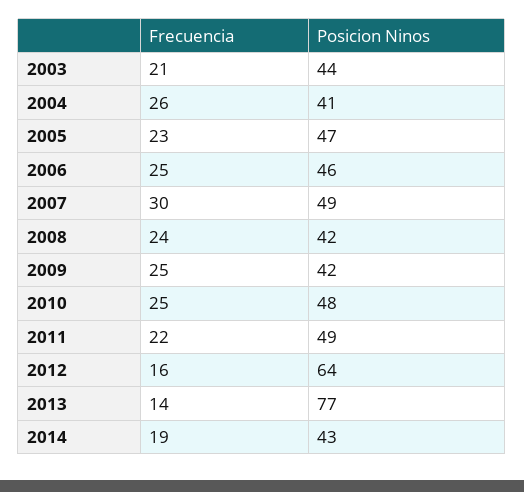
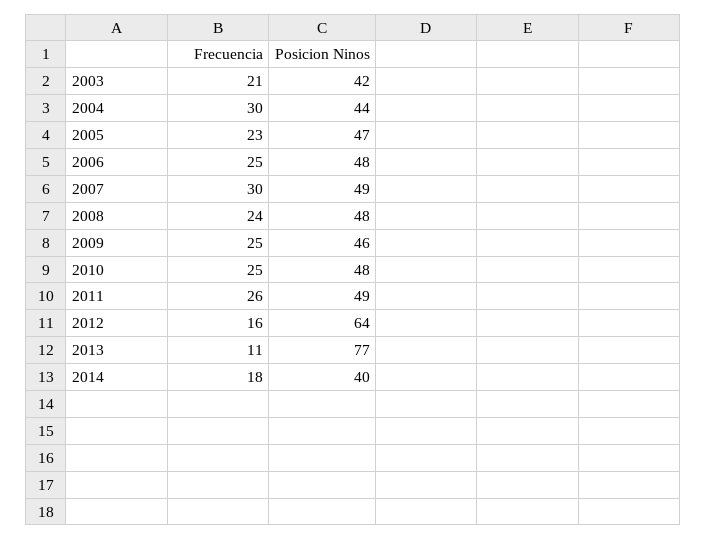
Posicion Ninos, 2003: 44 -> 42
Frecuencia, 2004: 26 -> 30
Posicion Ninos, 2004: 41 -> 44
Posicion Ninos, 2006: 46 -> 48
Posicion Ninos, 2008: 42 -> 48
Posicion Ninos, 2009: 42 -> 46
Frecuencia, 2011: 22 -> 26
Frecuencia, 2013: 14 -> 11
Frecuencia, 2014: 19 -> 18
Posicion Ninos, 2014: 43 -> 40

